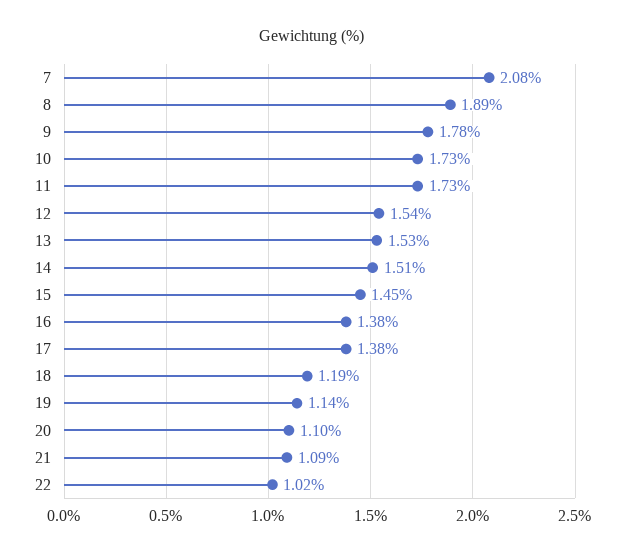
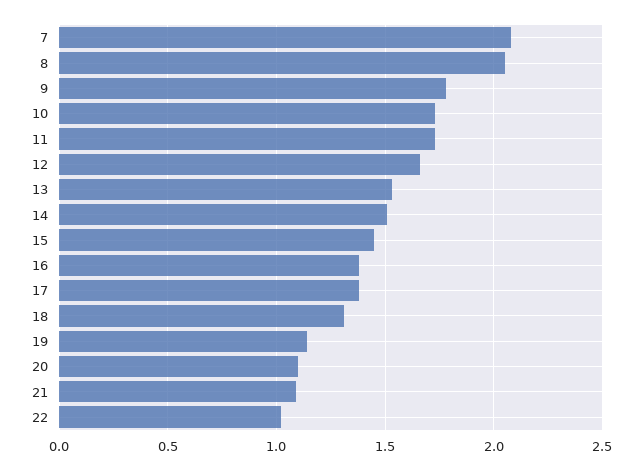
8: 1.89 -> 2.05
12: 1.54 -> 1.65
18: 1.19 -> 1.3

